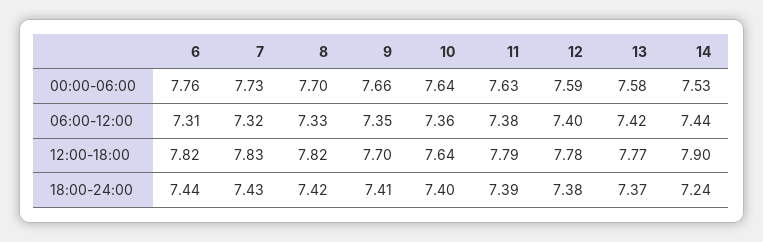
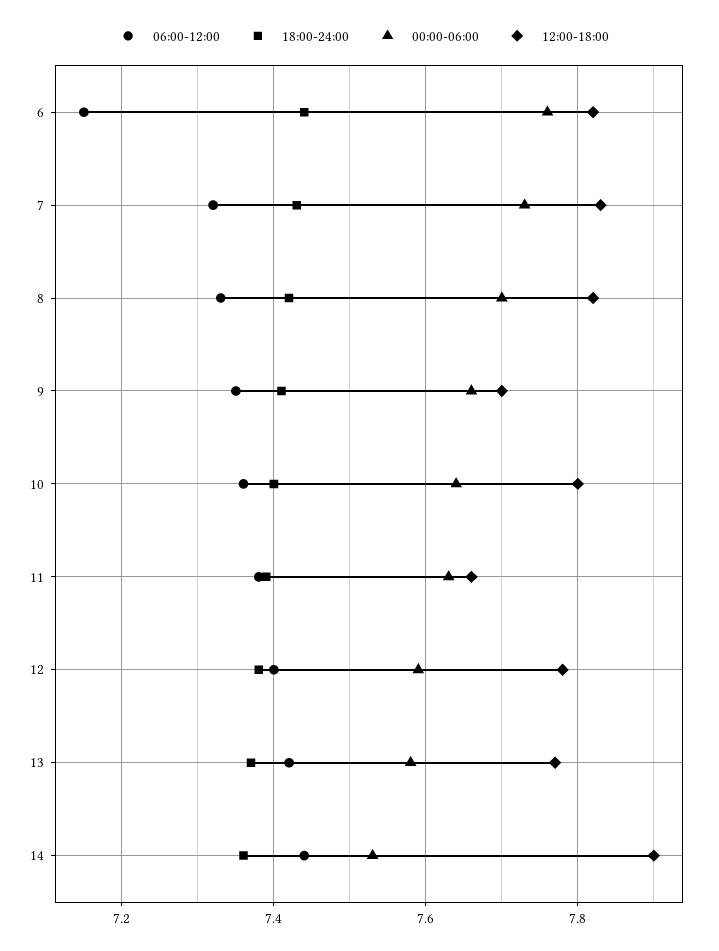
06:00-12:00, 6: 7.31 -> 7.15
12:00-18:00, 10: 7.64 -> 7.8
12:00-18:00, 11: 7.79 -> 7.65
18:00-24:00, 14: 7.24 -> 7.35

